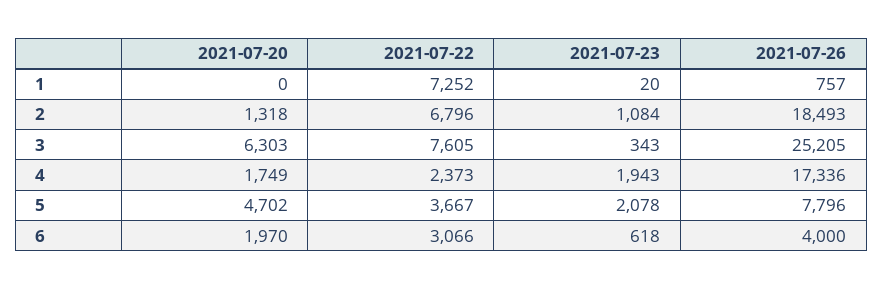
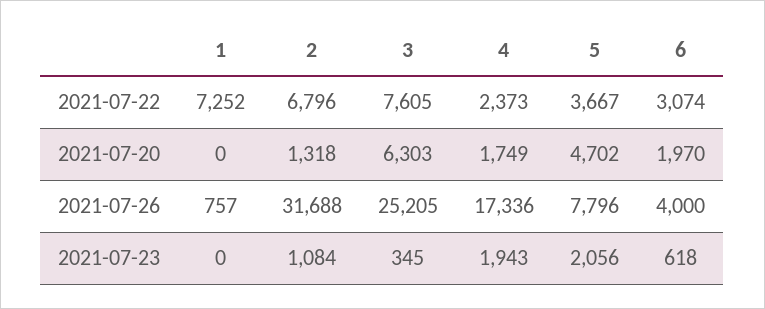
2021-07-23, 1: 20 -> 0
2021-07-26, 2: 18493 -> 31688
2021-07-23, 3: 343 -> 345
2021-07-23, 5: 2078 -> 2056
2021-07-22, 6: 3066 -> 3074

